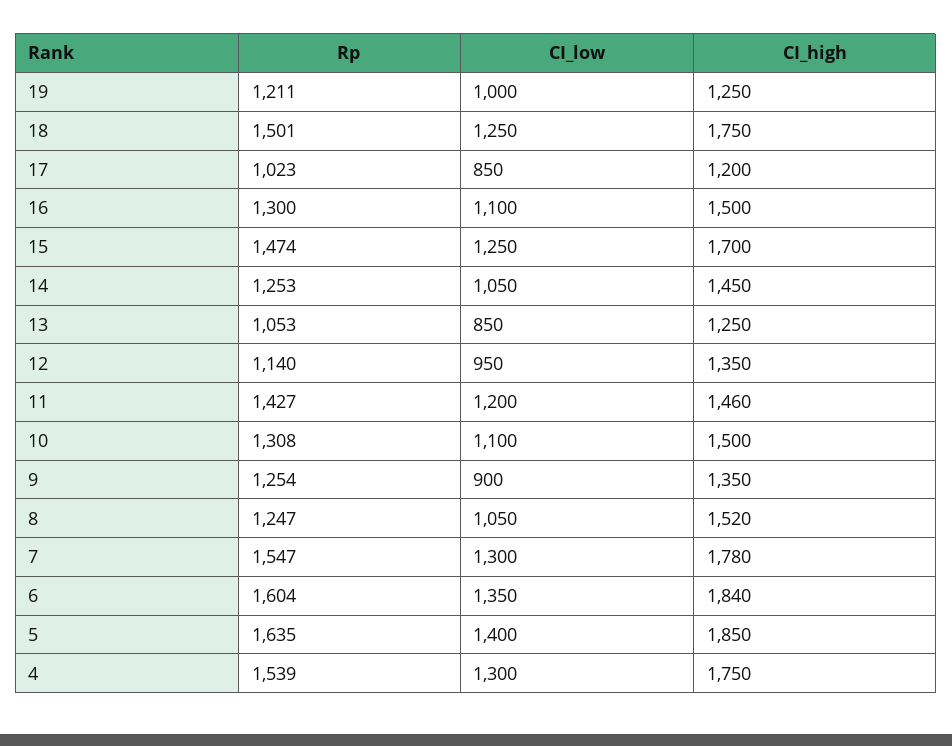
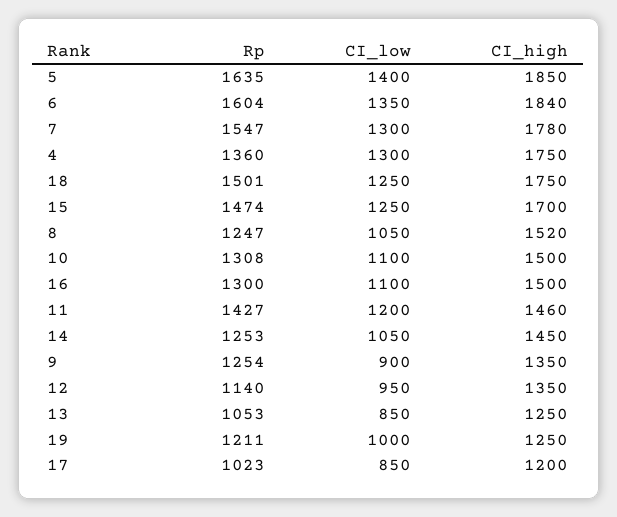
Rp, 4: 1539 -> 1360

